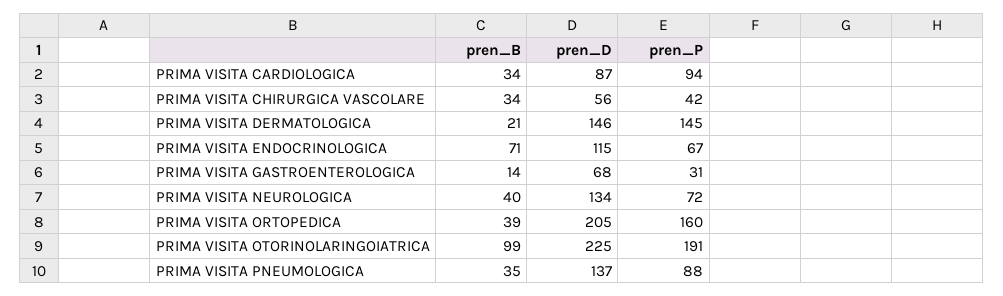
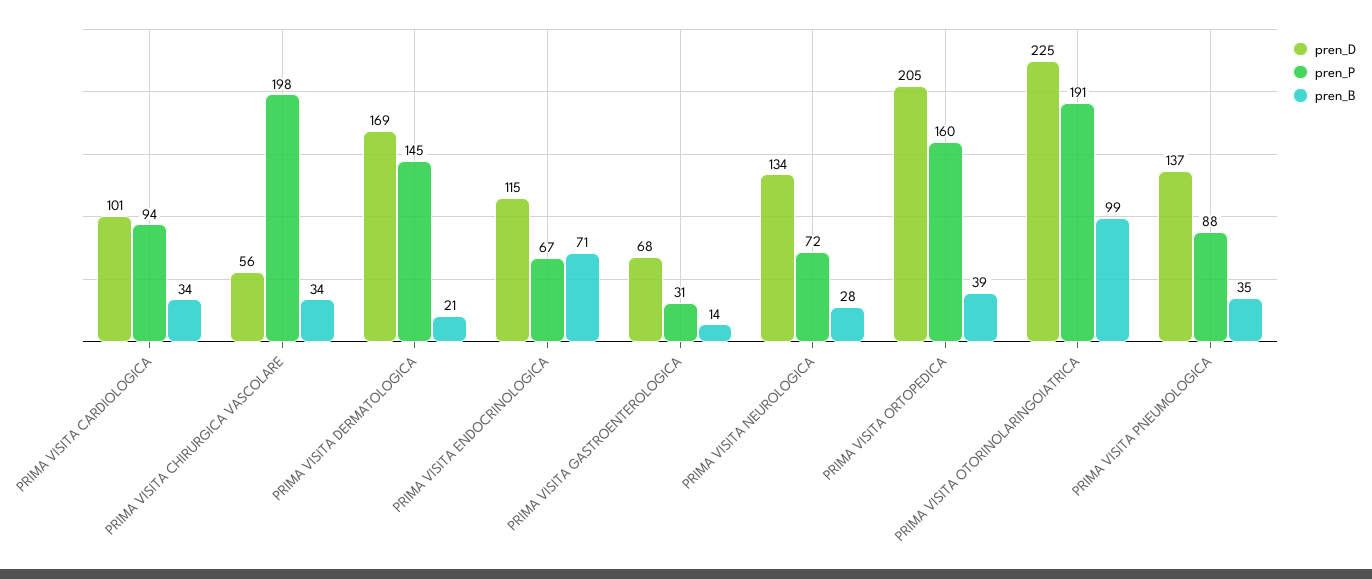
pren_D, PRIMA VISITA CARDIOLOGICA: 87 -> 101
pren_P, PRIMA VISITA CHIRURGICA VASCOLARE: 42 -> 198
pren_D, PRIMA VISITA DERMATOLOGICA: 146 -> 169
pren_B, PRIMA VISITA NEUROLOGICA: 40 -> 28

